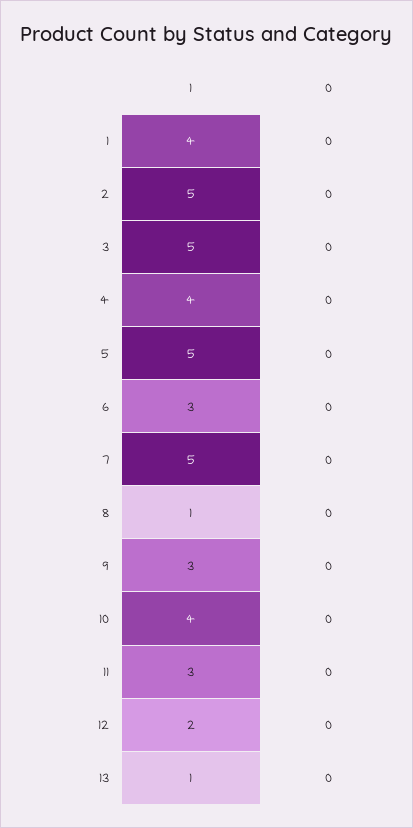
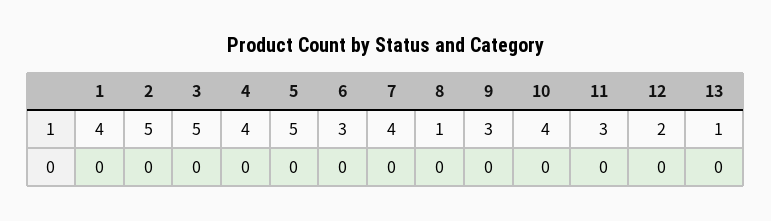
1, 7: 5 -> 4

